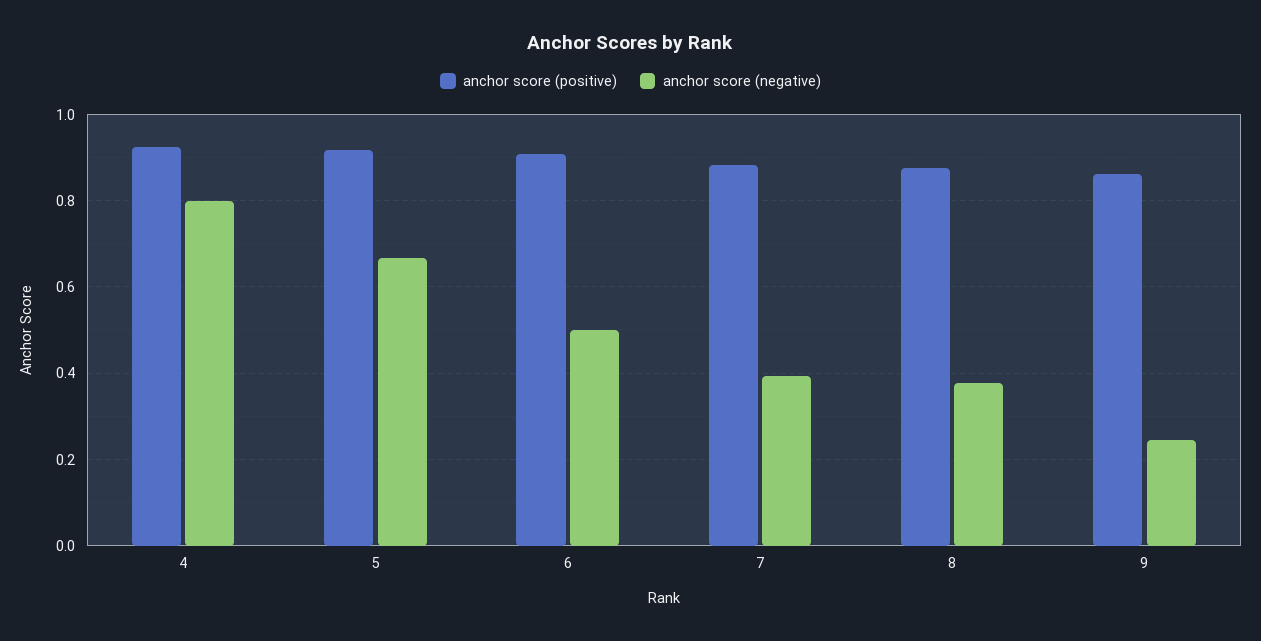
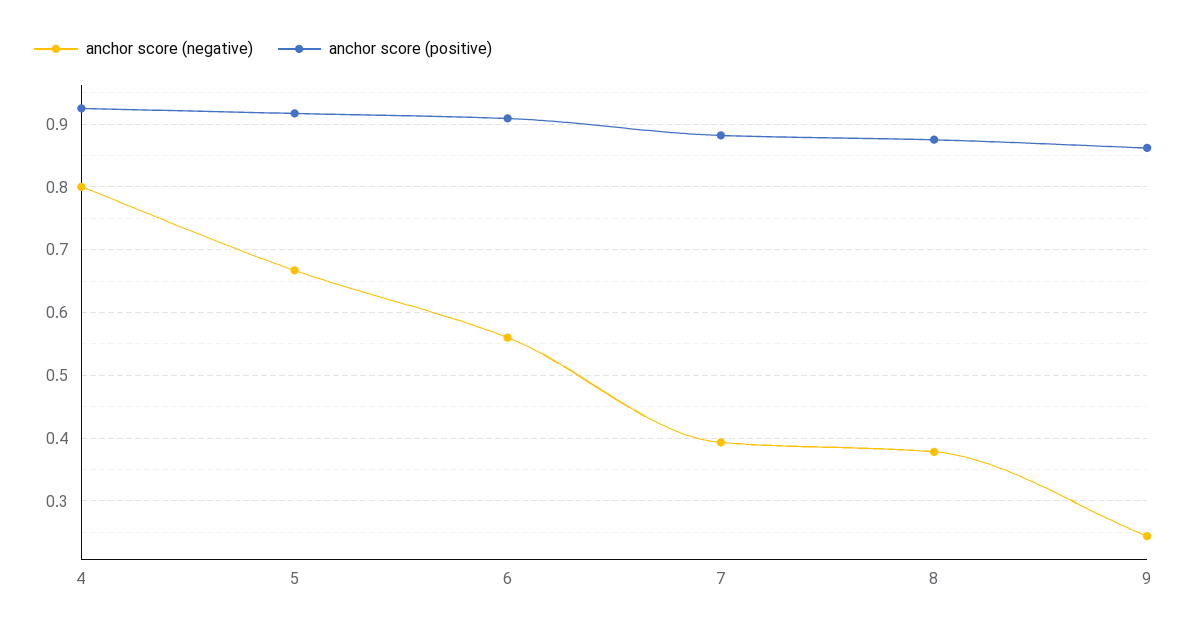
anchor score (negative), 6: 0.5 -> 0.56

